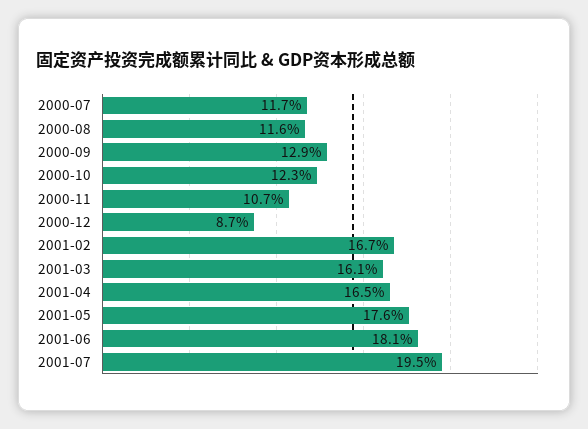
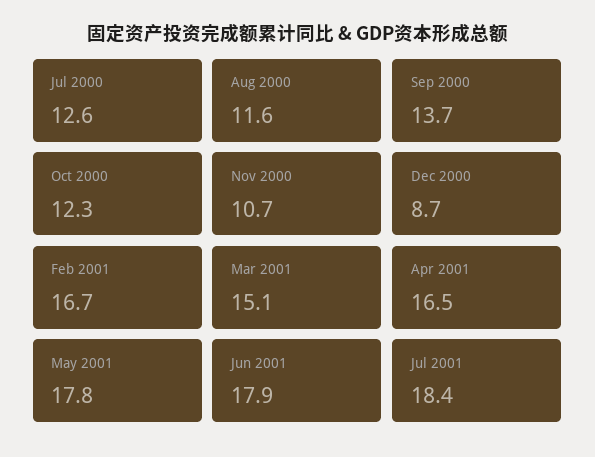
2000-07: 11.7 -> 12.6
2000-09: 12.9 -> 13.7
2001-03: 16.1 -> 15.1
2001-05: 17.6 -> 17.8
2001-06: 18.1 -> 17.9
2001-07: 19.5 -> 18.4

